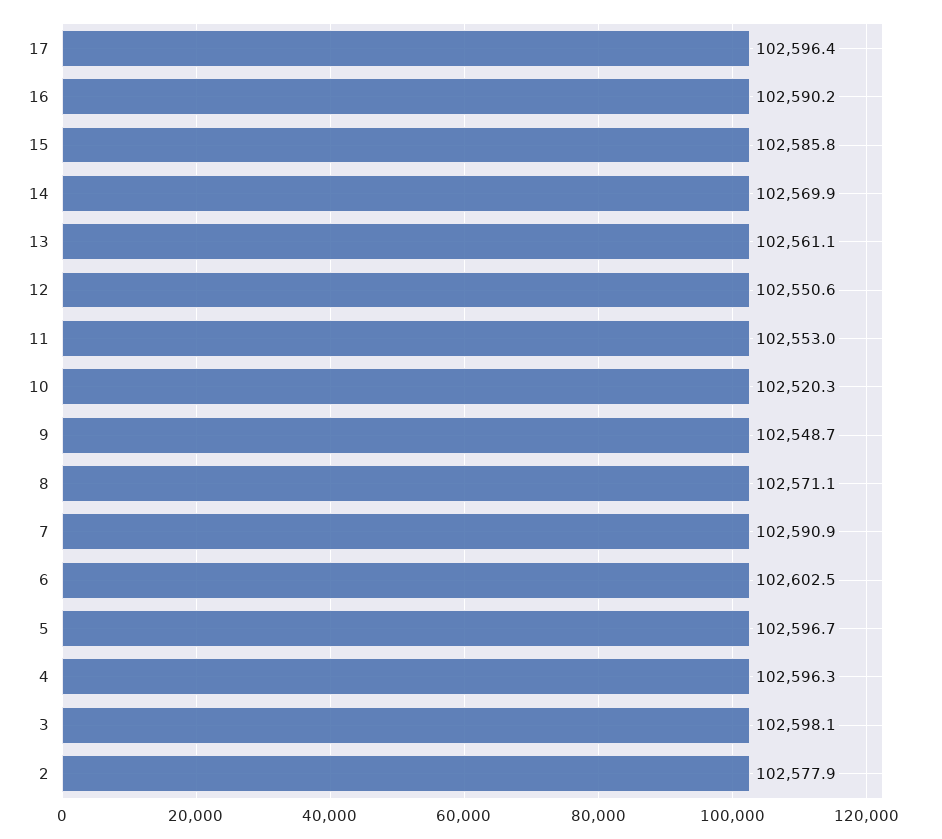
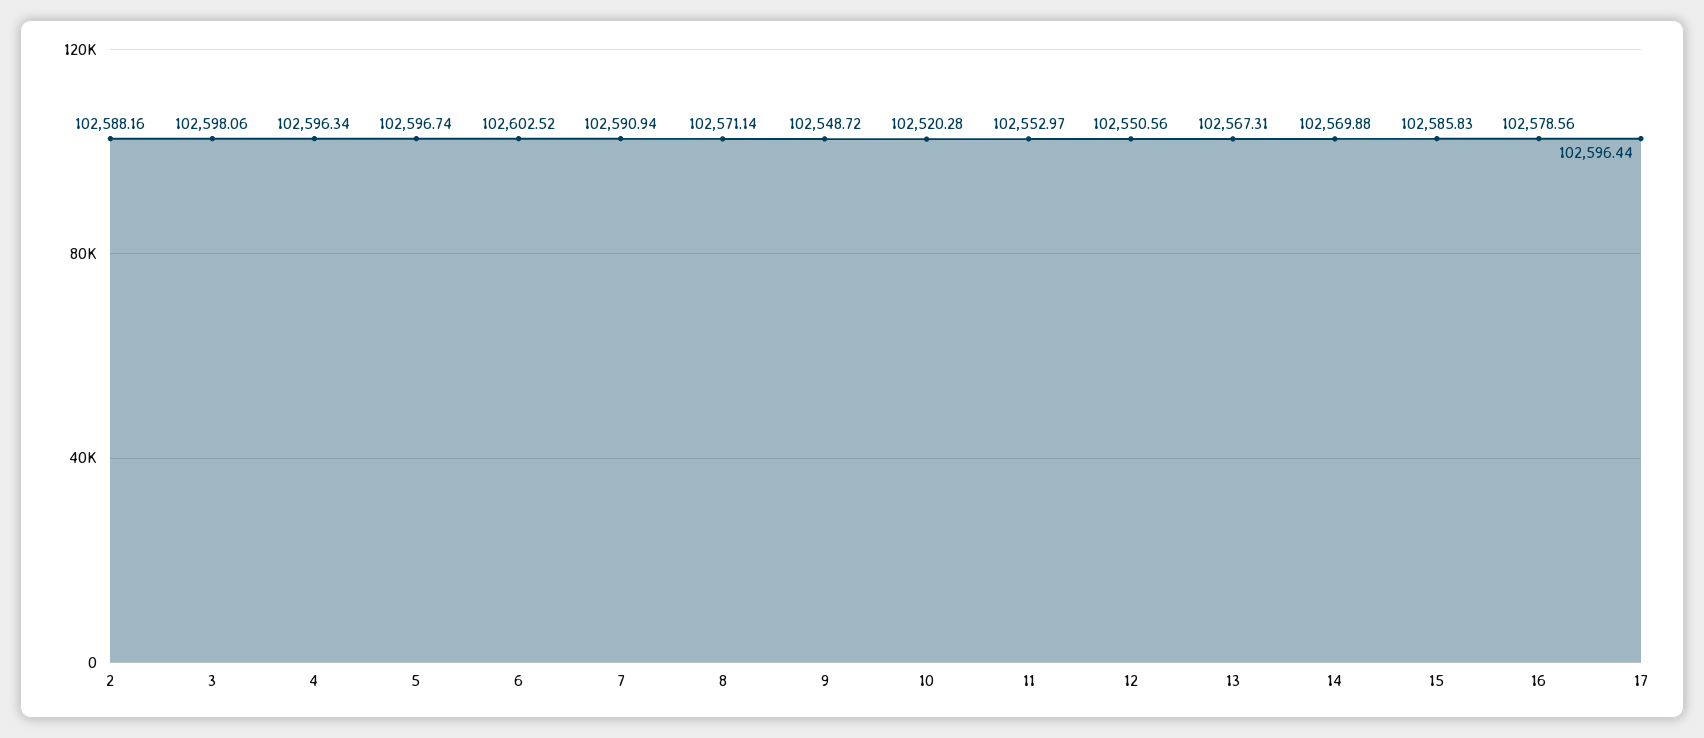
16: 102590.2 -> 102578.56
13: 102561.1 -> 102567.31
2: 102577.9 -> 102588.16

